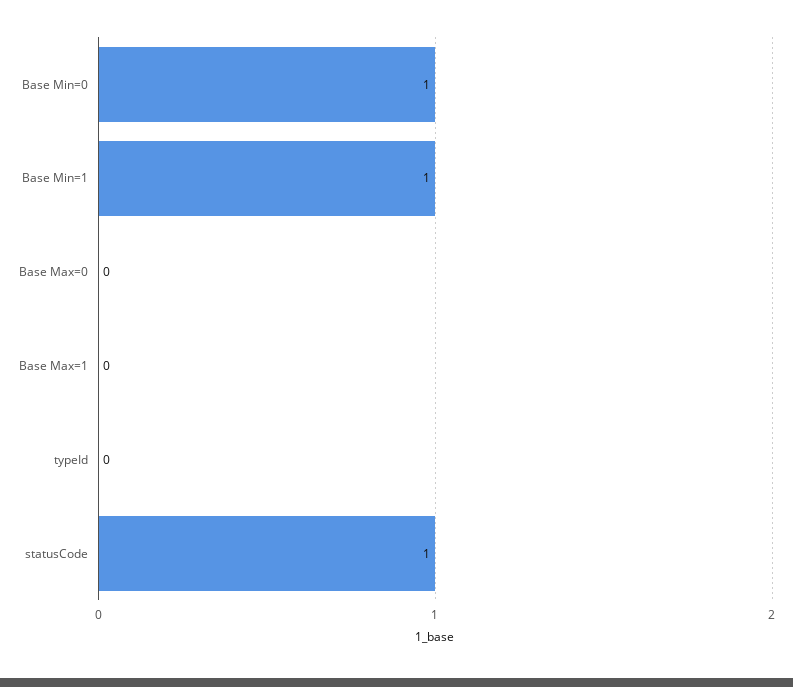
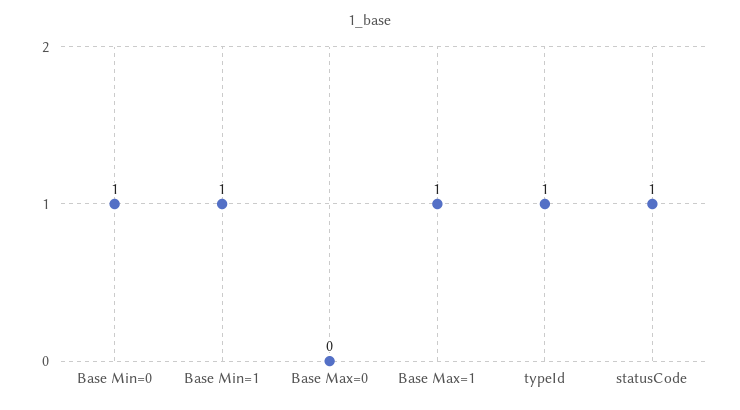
Base Max=1: 0 -> 1
typeId: 0 -> 1

